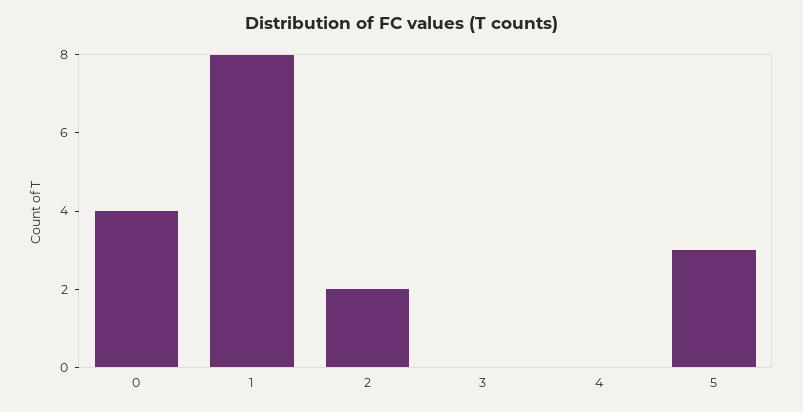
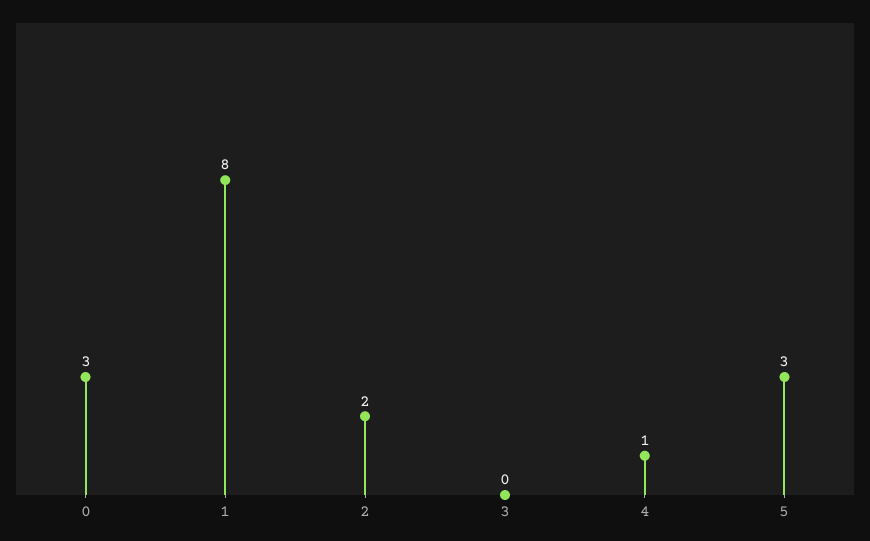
0: 4 -> 3
4: 0 -> 1

